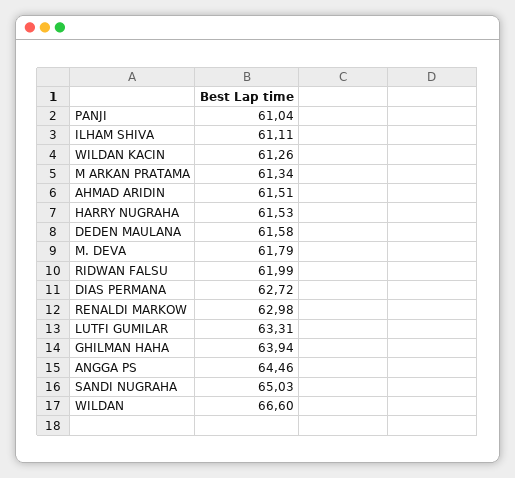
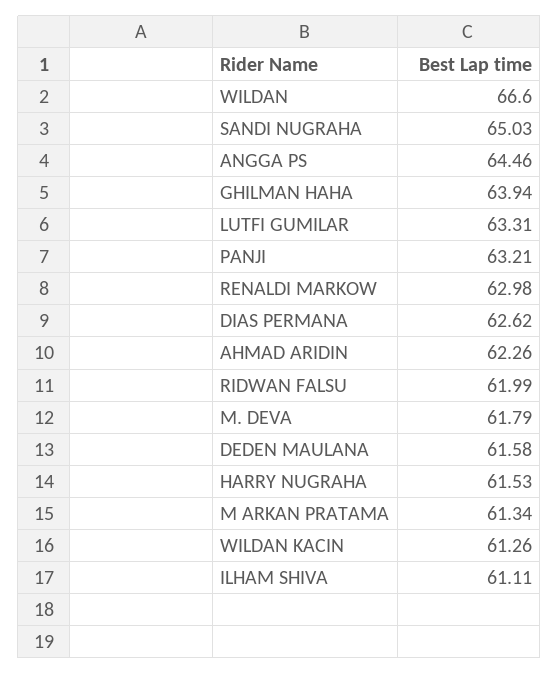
PANJI: 61.04 -> 63.21
AHMAD ARIDIN: 61.51 -> 62.26
DIAS PERMANA: 62.72 -> 62.62

